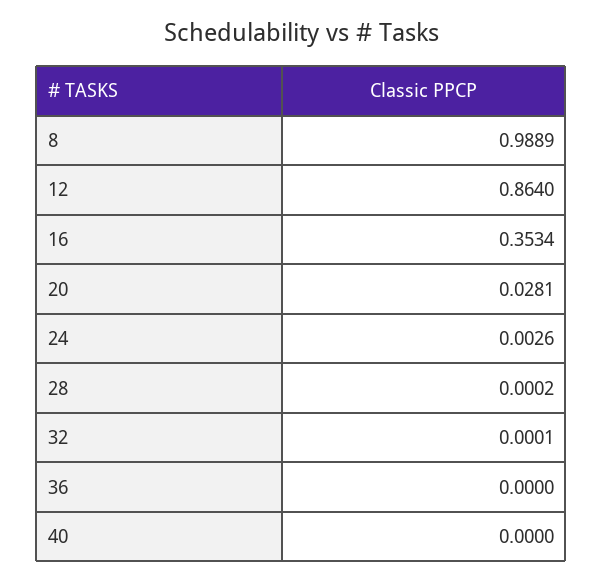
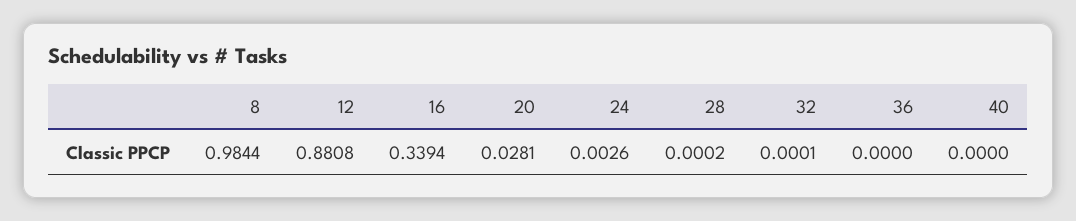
8: 0.9889 -> 0.9844
12: 0.864 -> 0.8808
16: 0.3534 -> 0.3394

